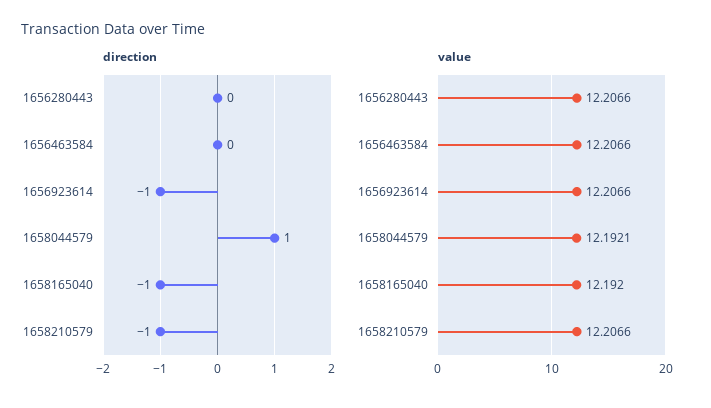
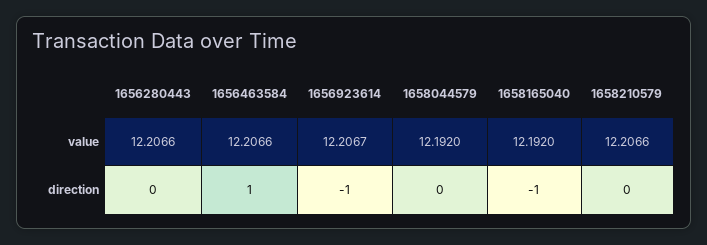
direction, 1656463584: 0 -> 1
direction, 1658044579: 1 -> 0
direction, 1658210579: -1 -> 0
value, 1656923614: 12.2066 -> 12.2067
value, 1658044579: 12.1921 -> 12.192

